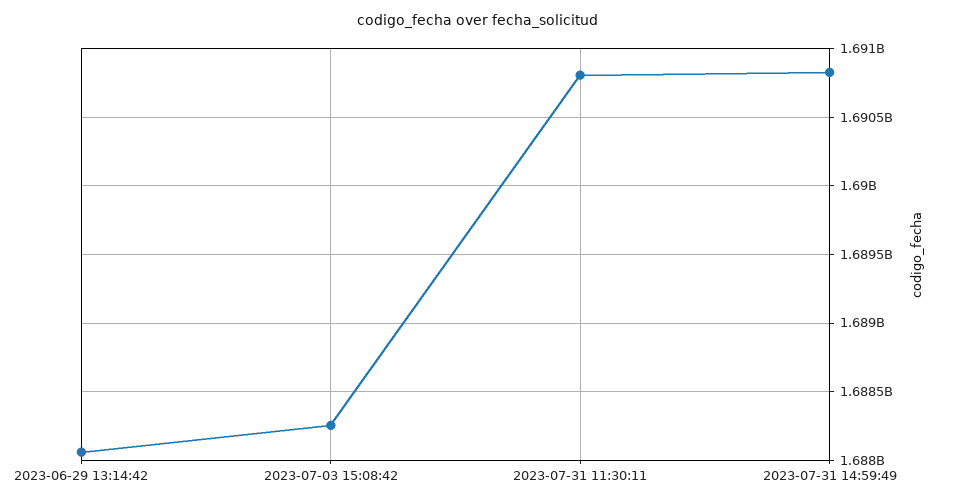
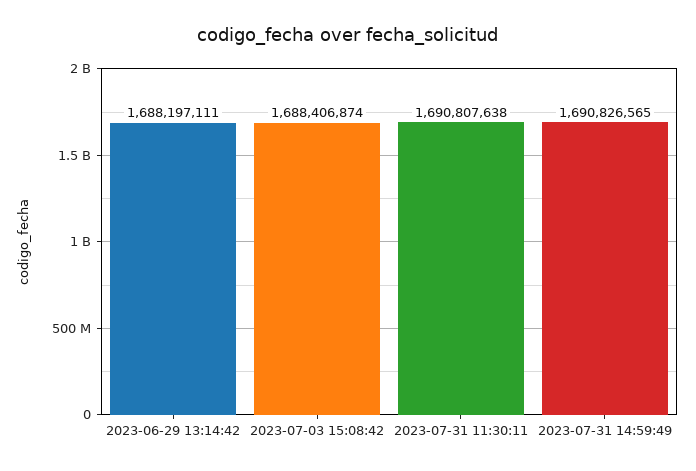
2023-06-29 13:14:42: 1688050000 -> 1688197111
2023-07-03 15:08:42: 1688250000 -> 1688406874

